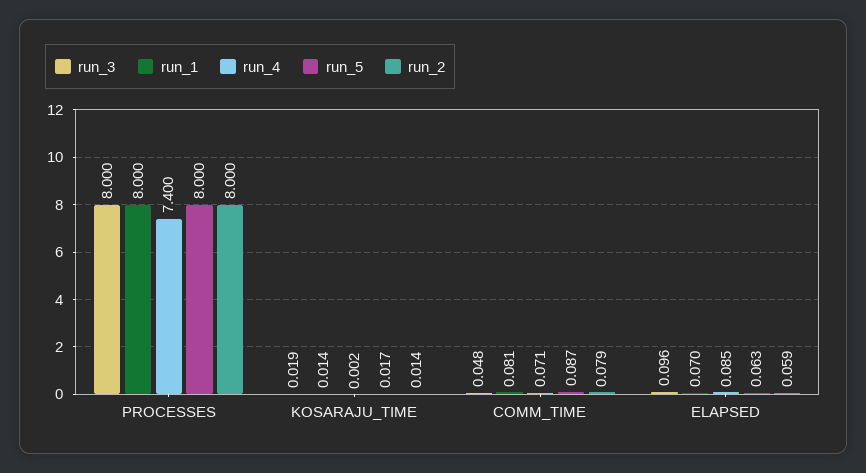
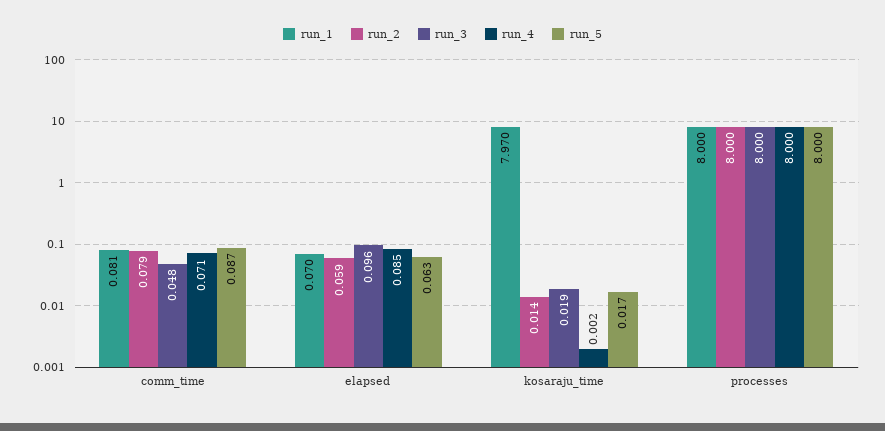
run_4, PROCESSES: 7.4 -> 8
run_1, KOSARAJU_TIME: 0.014 -> 7.97

